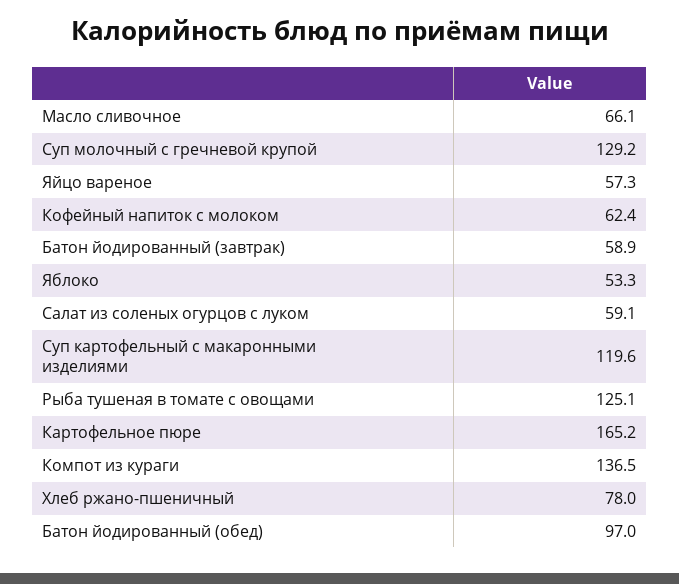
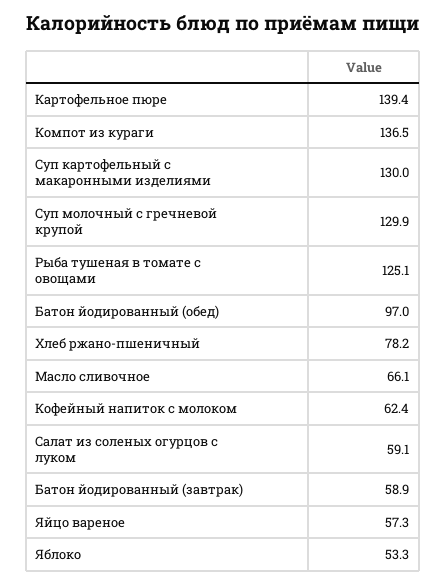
Суп молочный с гречневой крупой: 129.2 -> 129.9
Суп картофельный с макаронными изделиями: 119.6 -> 130
Картофельное пюре: 165.2 -> 139.4
Хлеб ржано-пшеничный: 78 -> 78.2

